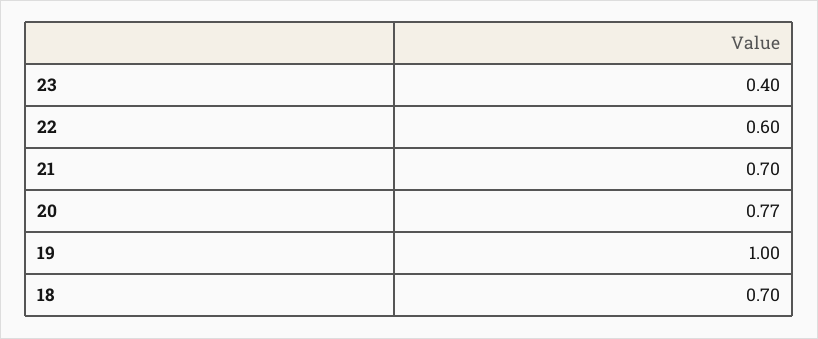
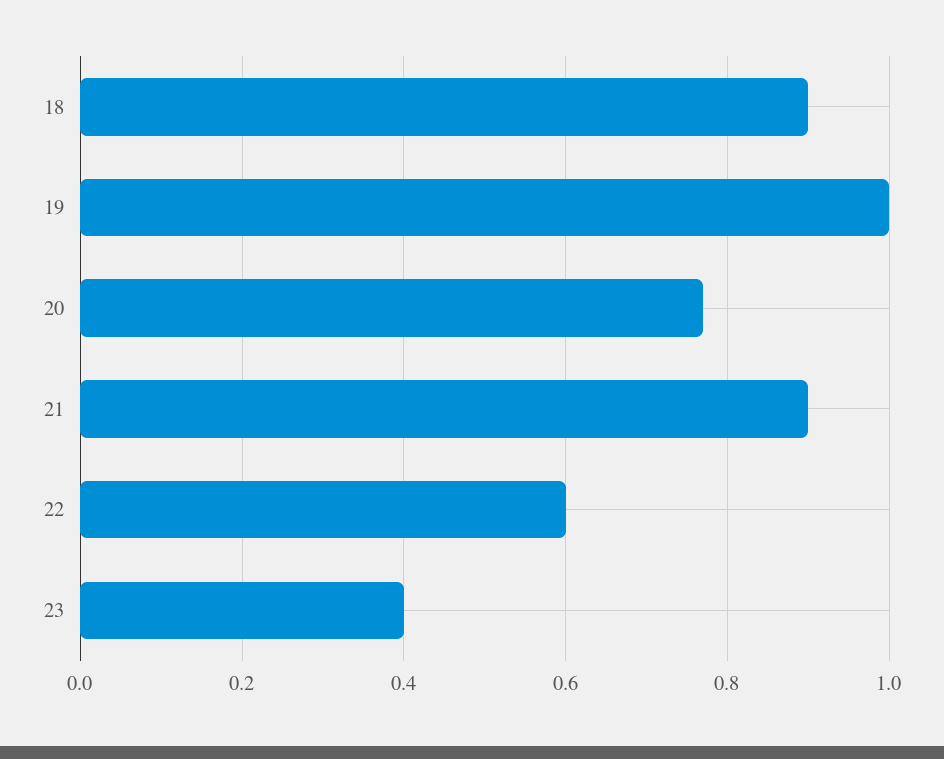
21: 0.7 -> 0.9
18: 0.7 -> 0.9

